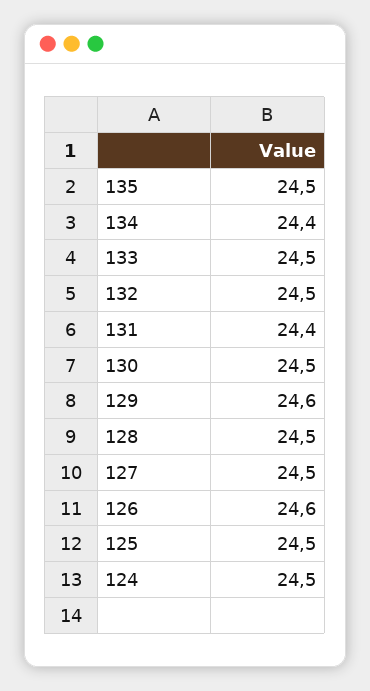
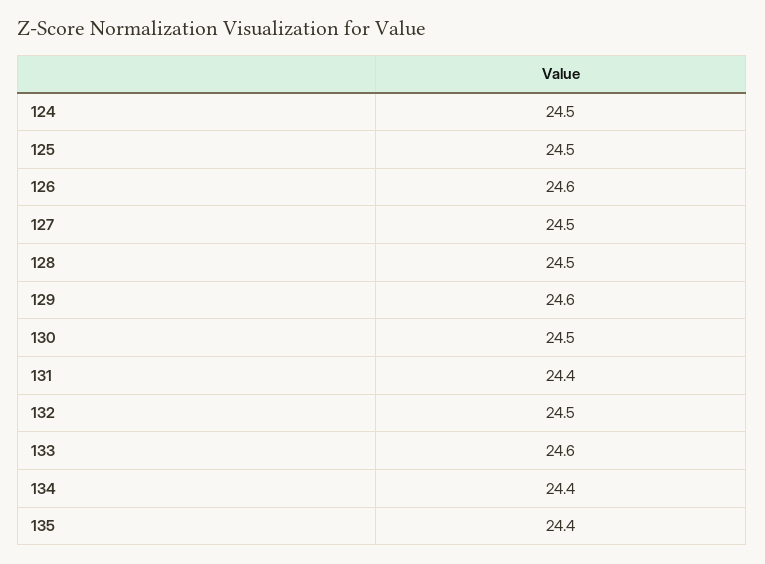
135: 24.5 -> 24.4
133: 24.5 -> 24.6

